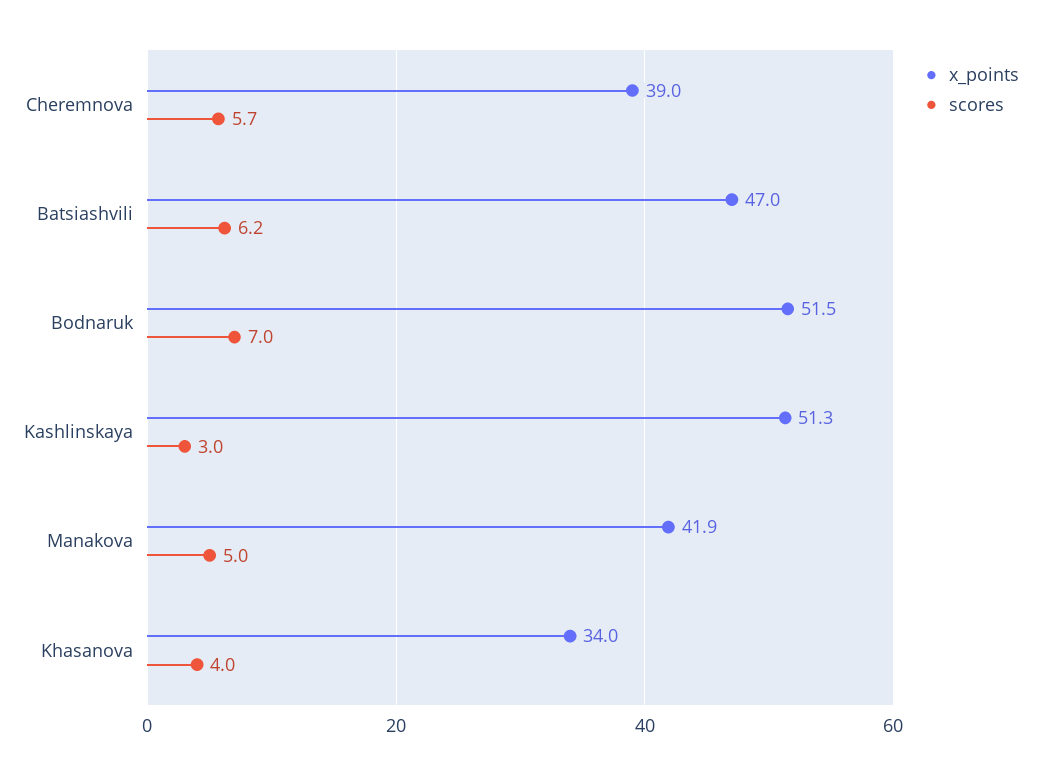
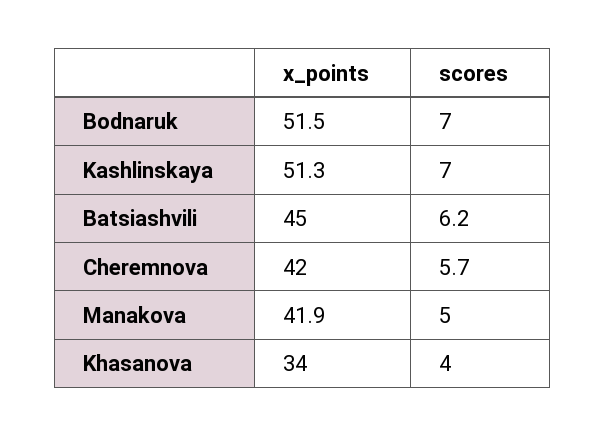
x_points, Cheremnova: 39 -> 42
x_points, Batsiashvili: 47 -> 45
scores, Kashlinskaya: 3 -> 7

